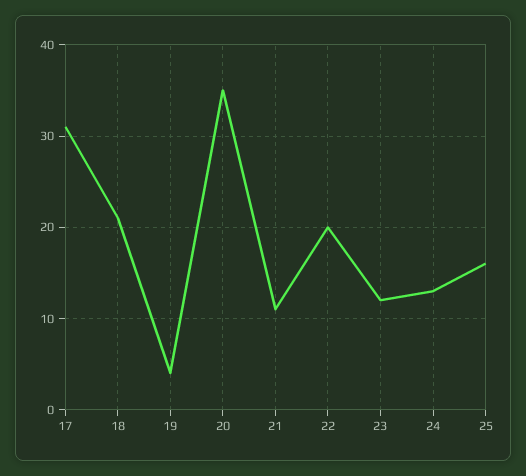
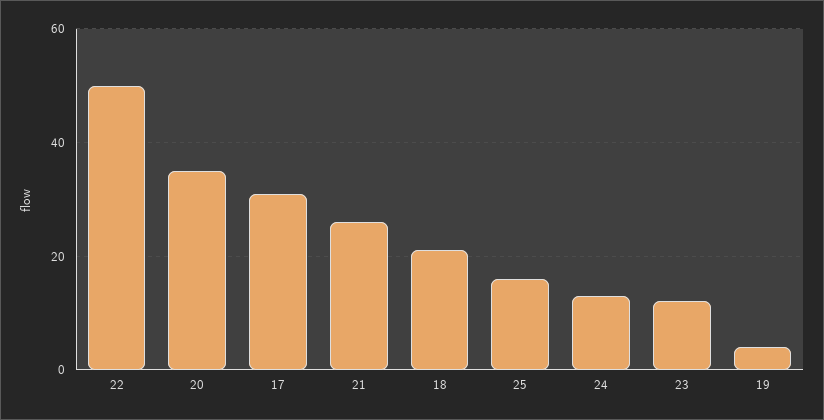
21: 11 -> 25
22: 20 -> 50

